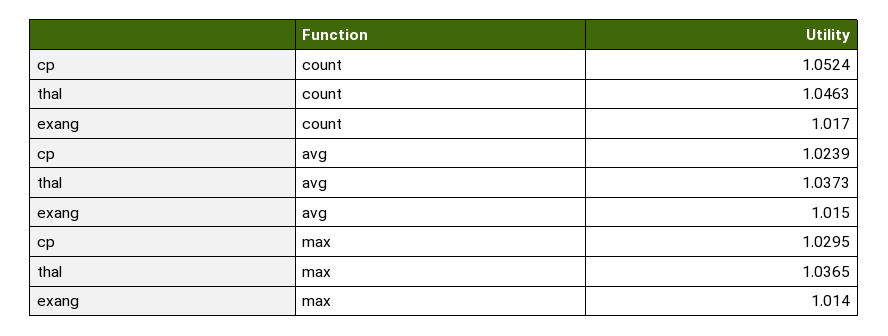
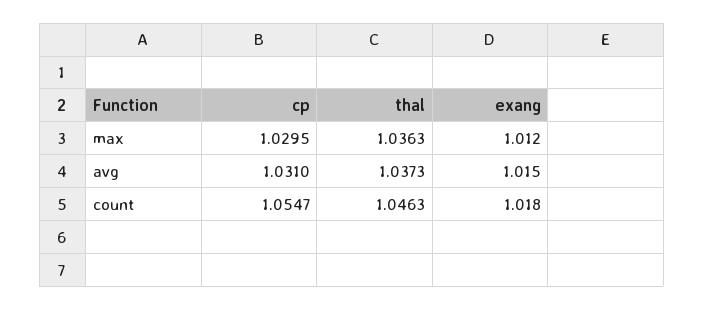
cp, count: 1.0524 -> 1.0547
exang, count: 1.017 -> 1.018
cp, avg: 1.0239 -> 1.031
thal, max: 1.0365 -> 1.0363
exang, max: 1.014 -> 1.012

